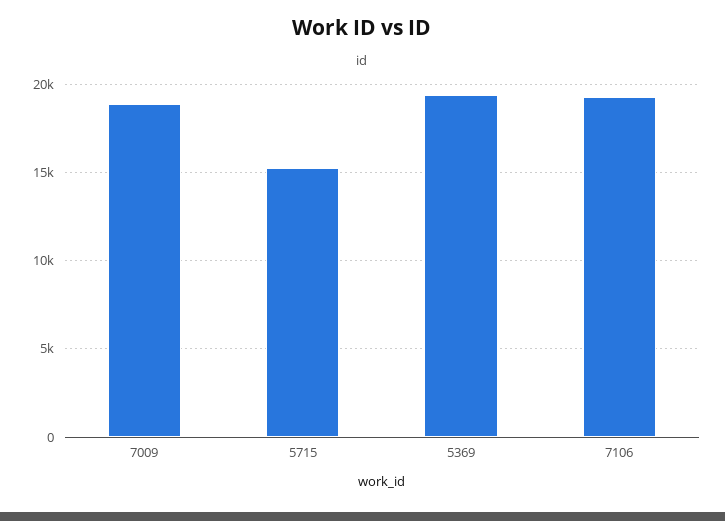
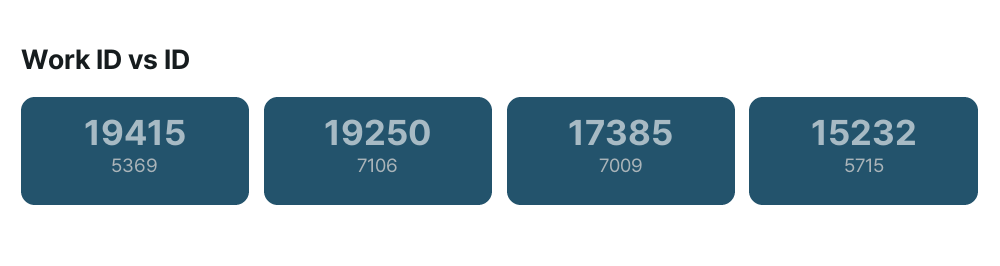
7009: 19000 -> 17385

